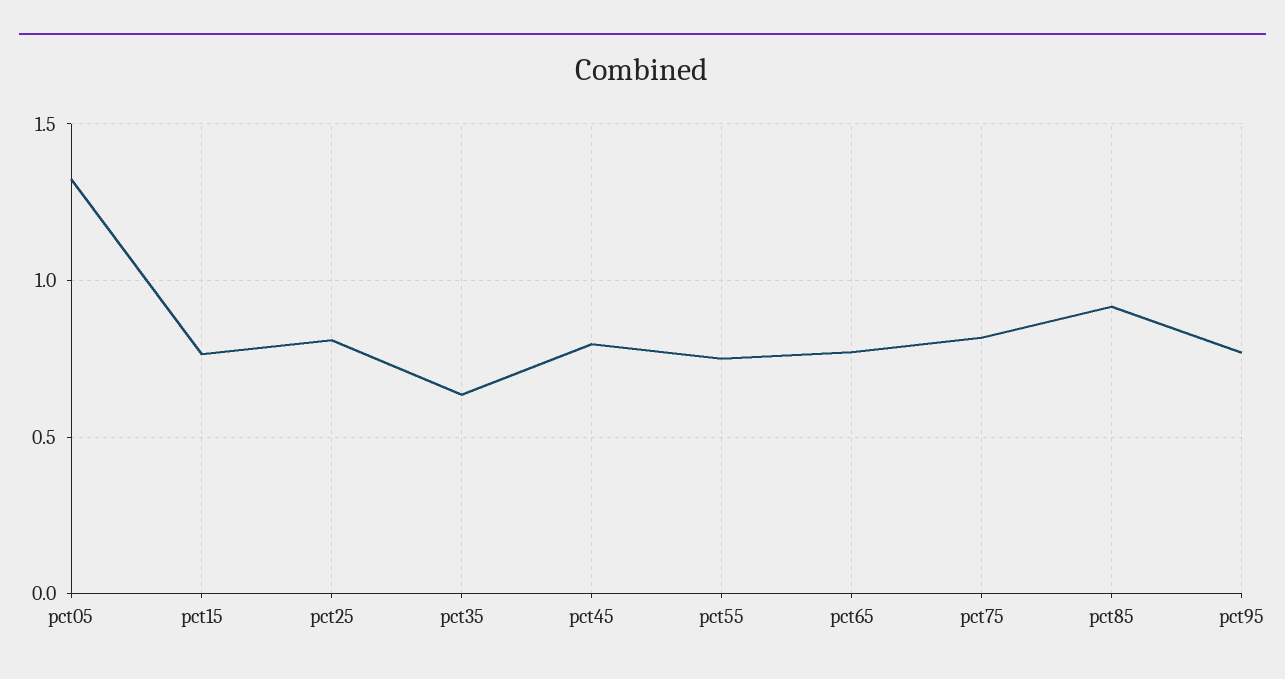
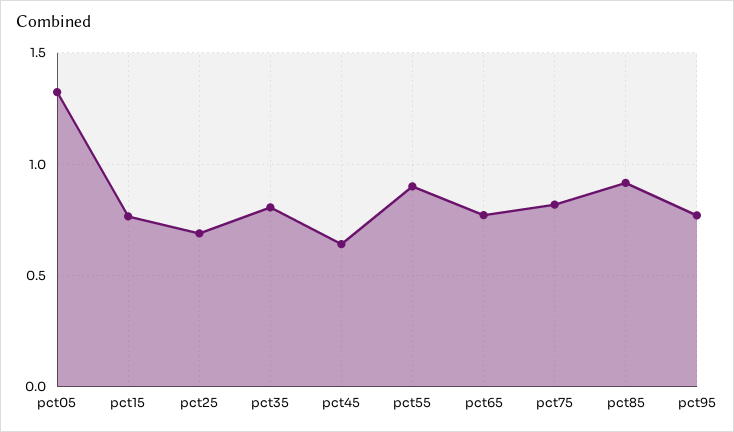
pct25: 0.8 -> 0.7
pct35: 0.65 -> 0.8
pct45: 0.8 -> 0.65
pct55: 0.75 -> 0.9

